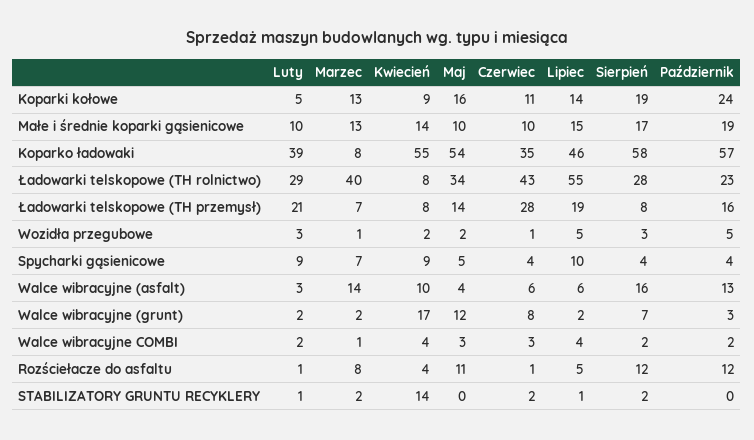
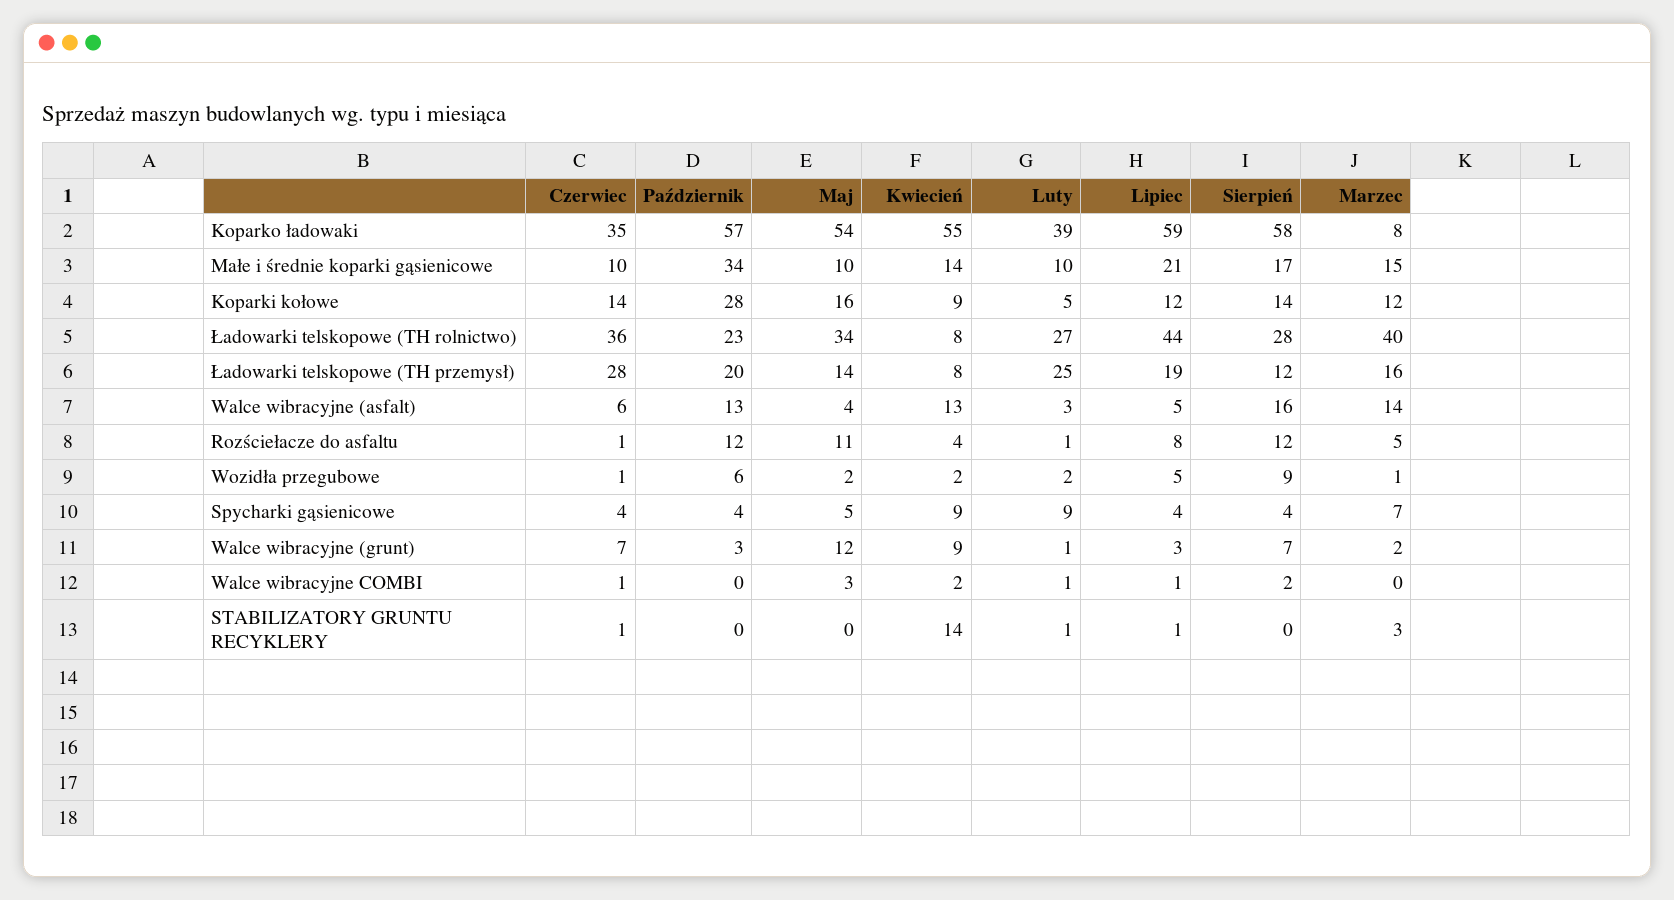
Marzec, Koparki kołowe: 13 -> 12
Czerwiec, Koparki kołowe: 11 -> 14
Lipiec, Koparki kołowe: 14 -> 12
Sierpień, Koparki kołowe: 19 -> 14
Październik, Koparki kołowe: 24 -> 28
Marzec, Małe i średnie koparki gąsienicowe: 13 -> 15
Lipiec, Małe i średnie koparki gąsienicowe: 15 -> 21
Październik, Małe i średnie koparki gąsienicowe: 19 -> 34
Lipiec, Koparko ładowaki: 46 -> 59
Luty, Ładowarki telskopowe (TH rolnictwo): 29 -> 27
Czerwiec, Ładowarki telskopowe (TH rolnictwo): 43 -> 36
Lipiec, Ładowarki telskopowe (TH rolnictwo): 55 -> 44
Luty, Ładowarki telskopowe (TH przemysł): 21 -> 25
Marzec, Ładowarki telskopowe (TH przemysł): 7 -> 16
Sierpień, Ładowarki telskopowe (TH przemysł): 8 -> 12
Październik, Ładowarki telskopowe (TH przemysł): 16 -> 20
Luty, Wozidła przegubowe: 3 -> 2
Sierpień, Wozidła przegubowe: 3 -> 9
Październik, Wozidła przegubowe: 5 -> 6
Lipiec, Spycharki gąsienicowe: 10 -> 4
Kwiecień, Walce wibracyjne (asfalt): 10 -> 13
Lipiec, Walce wibracyjne (asfalt): 6 -> 5
Luty, Walce wibracyjne (grunt): 2 -> 1
Kwiecień, Walce wibracyjne (grunt): 17 -> 9
Czerwiec, Walce wibracyjne (grunt): 8 -> 7
Lipiec, Walce wibracyjne (grunt): 2 -> 3
Luty, Walce wibracyjne COMBI: 2 -> 1
Marzec, Walce wibracyjne COMBI: 1 -> 0
Kwiecień, Walce wibracyjne COMBI: 4 -> 2
Czerwiec, Walce wibracyjne COMBI: 3 -> 1
Lipiec, Walce wibracyjne COMBI: 4 -> 1
Październik, Walce wibracyjne COMBI: 2 -> 0
Marzec, Rozściełacze do asfaltu: 8 -> 5
Lipiec, Rozściełacze do asfaltu: 5 -> 8
Marzec, STABILIZATORY GRUNTU RECYKLERY: 2 -> 3
Czerwiec, STABILIZATORY GRUNTU RECYKLERY: 2 -> 1
Sierpień, STABILIZATORY GRUNTU RECYKLERY: 2 -> 0

